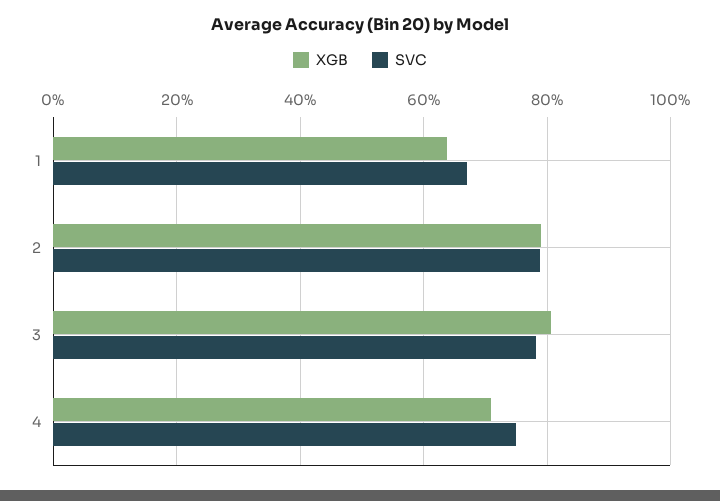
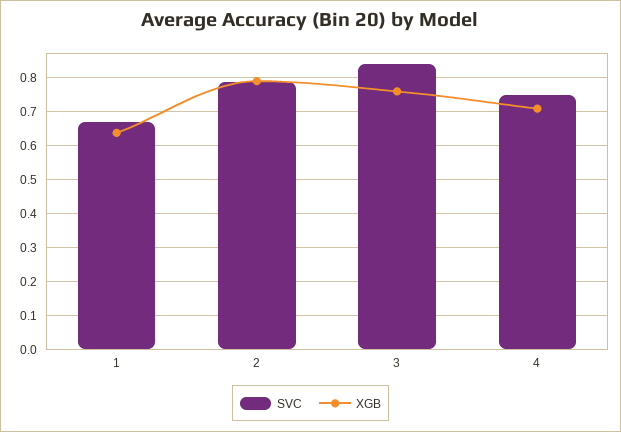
XGB, 3: 0.8 -> 0.76
SVC, 3: 0.78 -> 0.84

